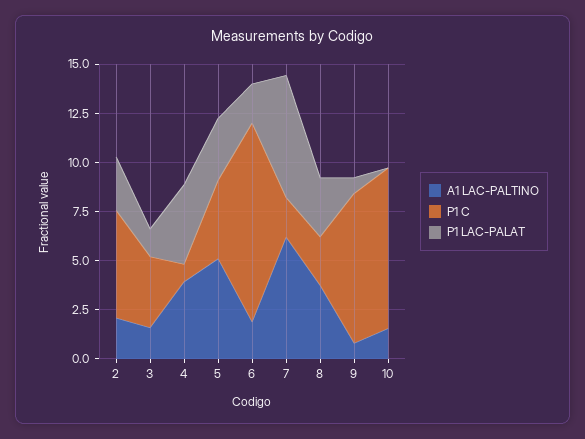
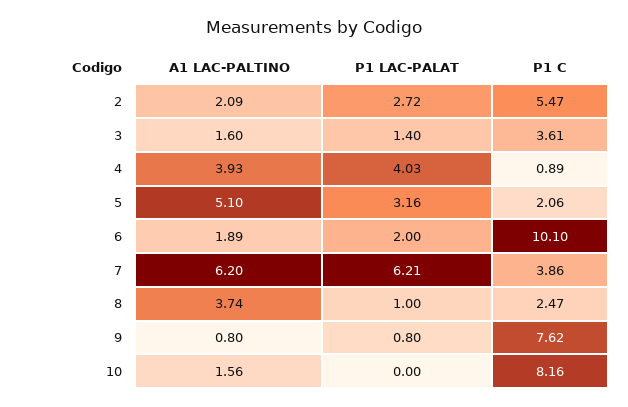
P1 C, 5: 4 -> 2.06
P1 C, 7: 2 -> 3.86
P1 LAC-PALAT, 8: 3 -> 1

